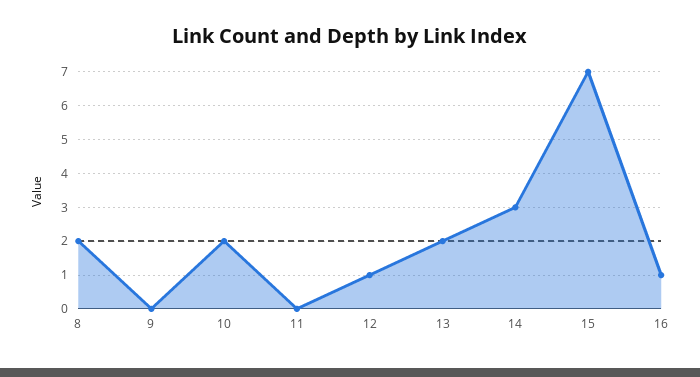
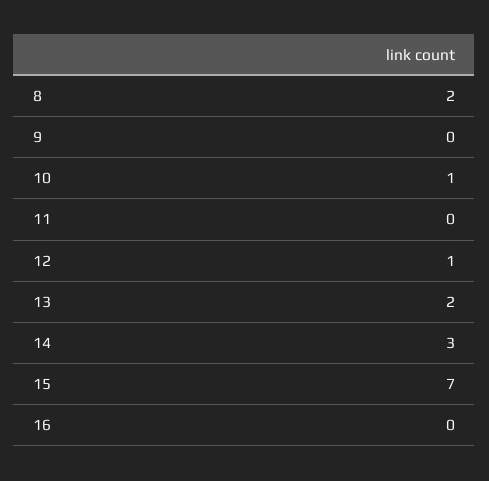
10: 2 -> 1
16: 1 -> 0

